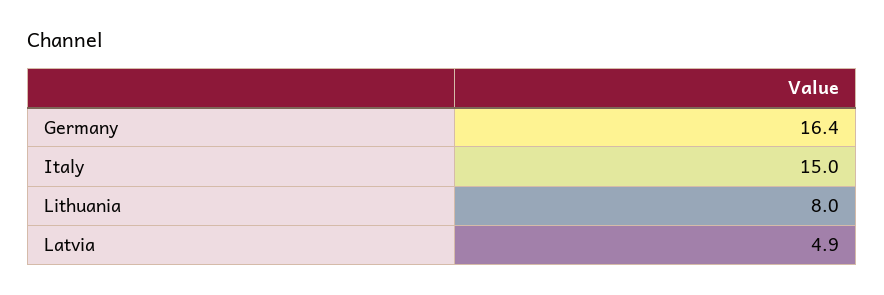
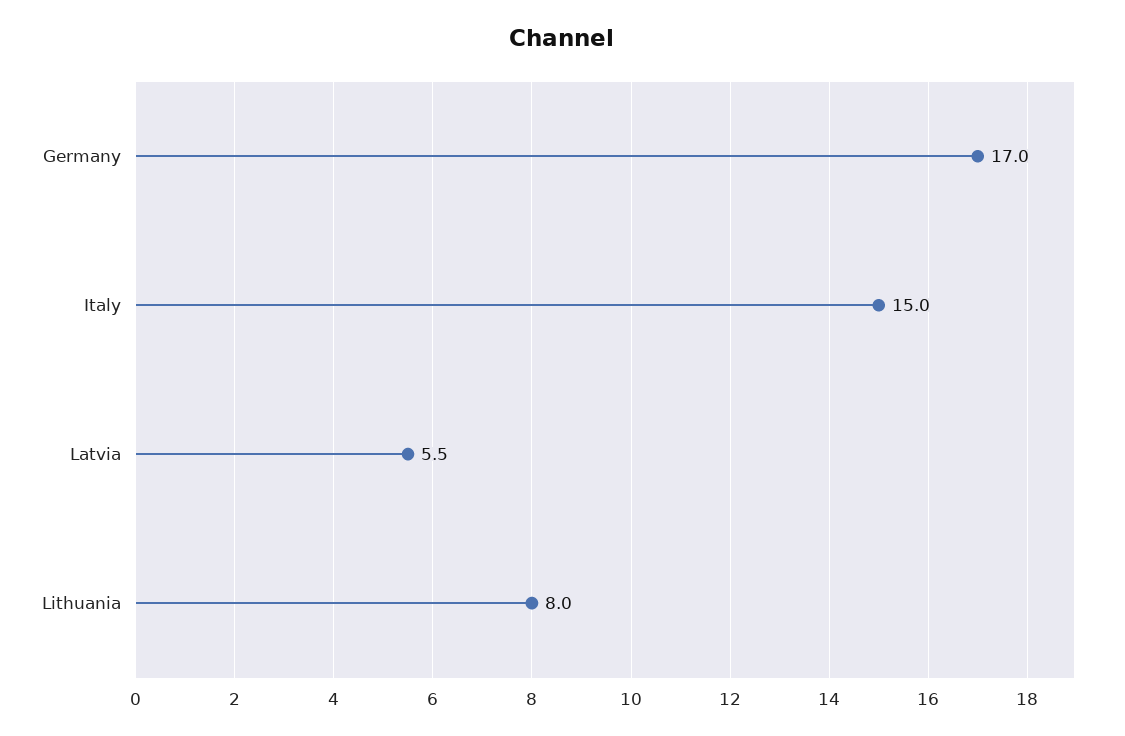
Germany: 16.4 -> 17
Latvia: 4.9 -> 5.5

